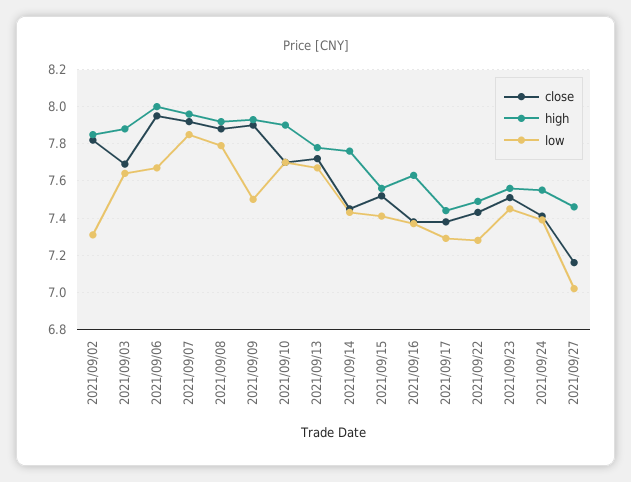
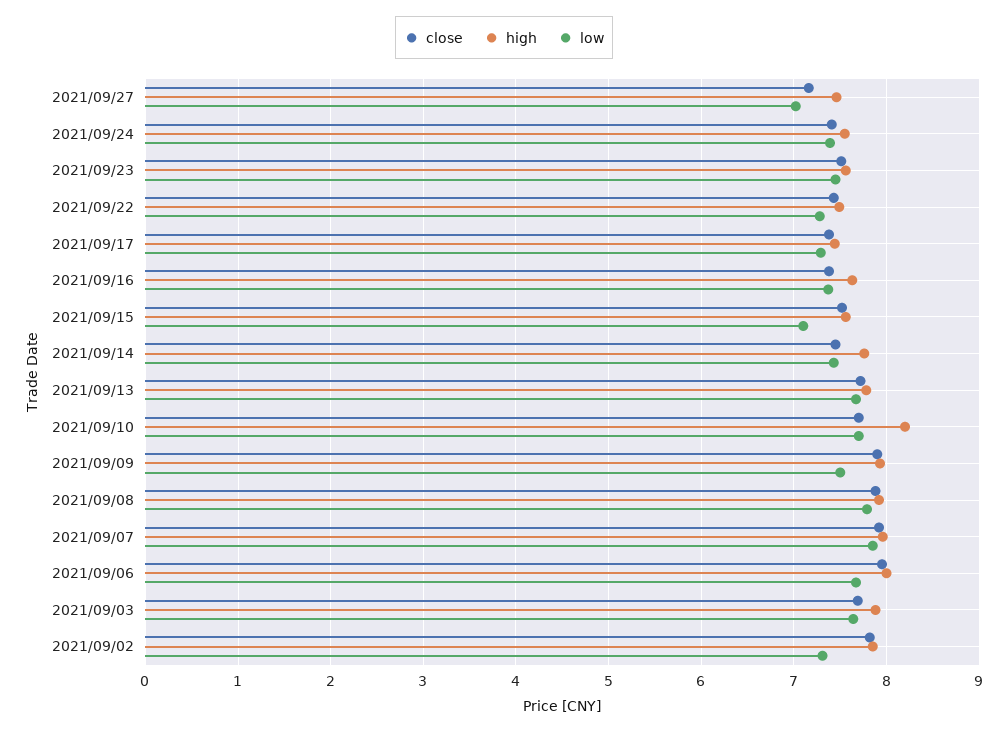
high, 2021/09/10: 7.9 -> 8.2
low, 2021/09/15: 7.4 -> 7.1

